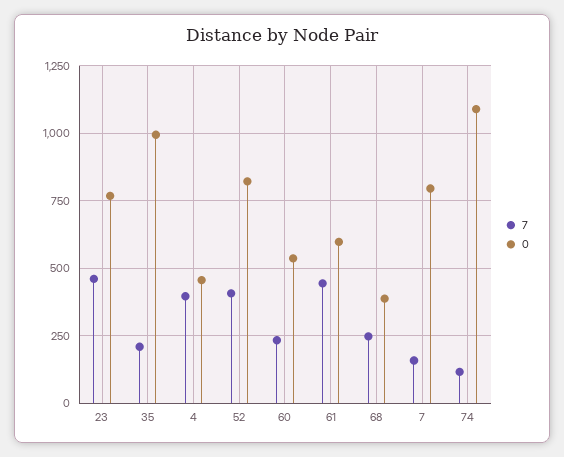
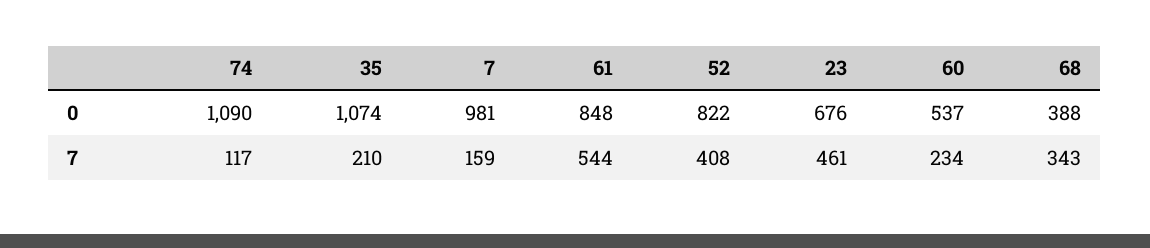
0, 23: 775 -> 676
0, 35: 1000 -> 1074
7, 4: 400 -> none
0, 4: 450 -> none
7, 61: 450 -> 544
0, 61: 600 -> 848
7, 68: 250 -> 343
0, 7: 800 -> 981

